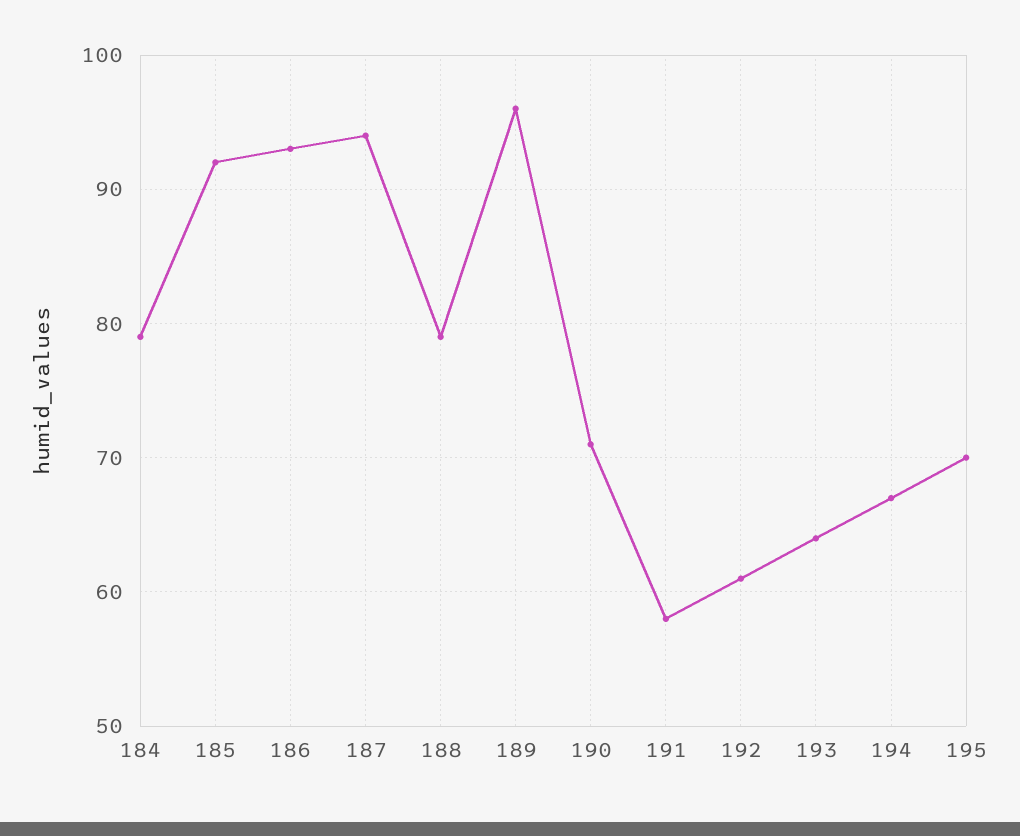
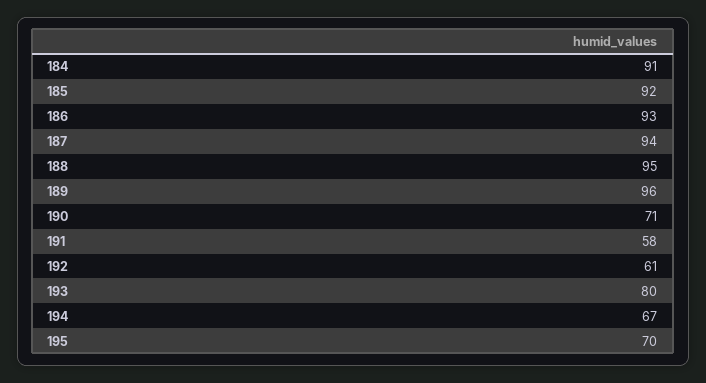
184: 79 -> 91
188: 79 -> 95
193: 64 -> 80

